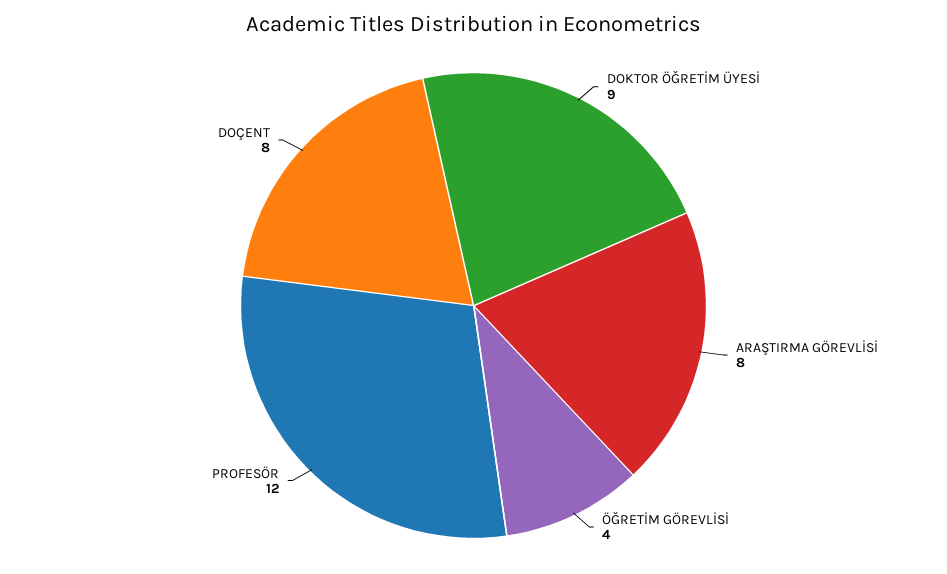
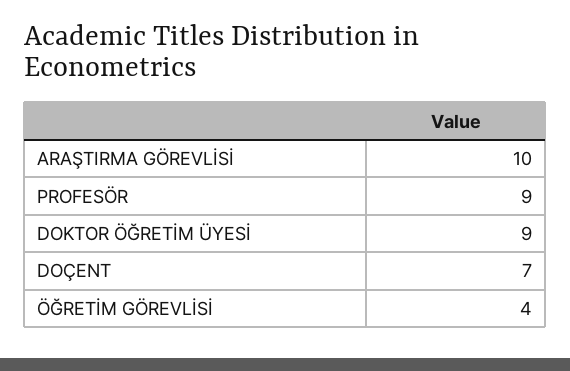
ARAŞTIRMA GÖREVLİSİ: 8 -> 10
PROFESÖR: 12 -> 9
DOÇENT: 8 -> 7

